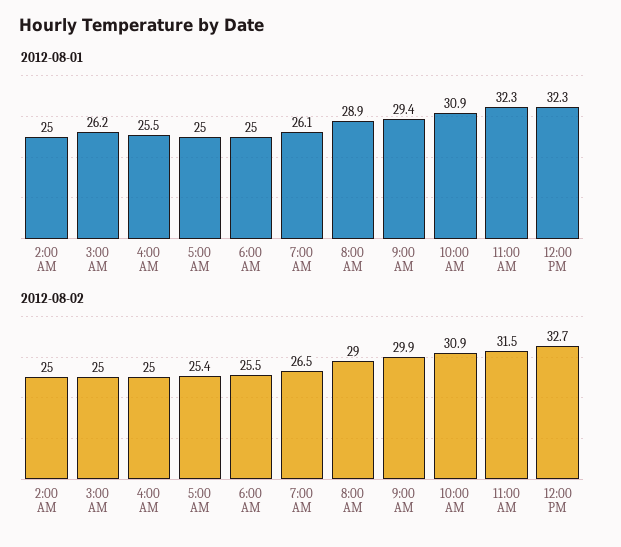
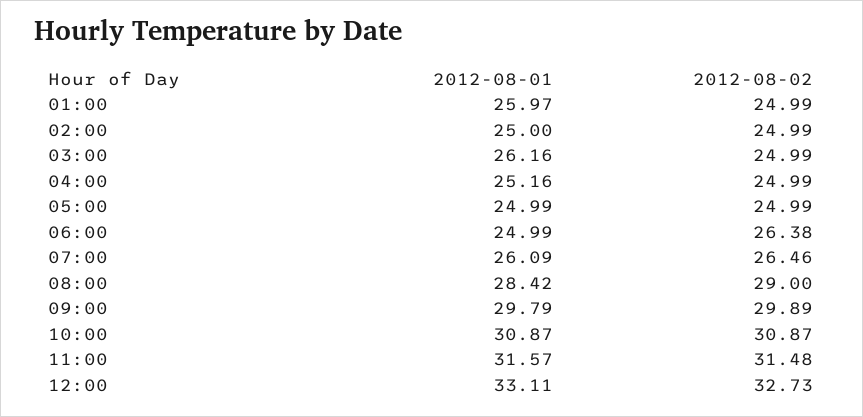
2012-08-01, 4:00 AM: 25.5 -> 25.16
2012-08-01, 8:00 AM: 28.9 -> 28.42
2012-08-01, 9:00 AM: 29.4 -> 29.79
2012-08-01, 11:00 AM: 32.3 -> 31.57
2012-08-01, 12:00 PM: 32.3 -> 33.11
2012-08-02, 5:00 AM: 25.4 -> 24.99
2012-08-02, 6:00 AM: 25.5 -> 26.38
2012-08-01, 01:00: none -> 25.97
2012-08-02, 01:00: none -> 24.99

